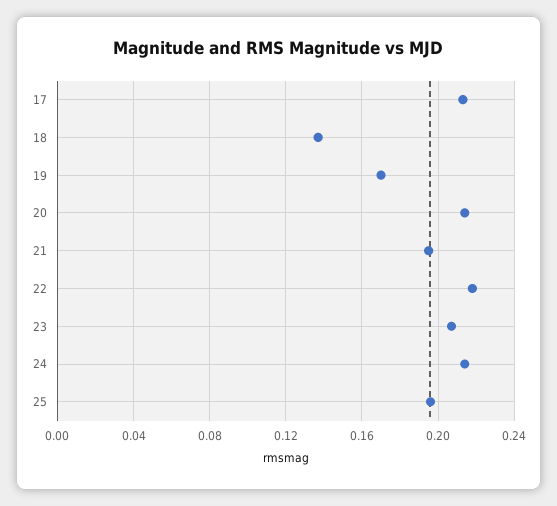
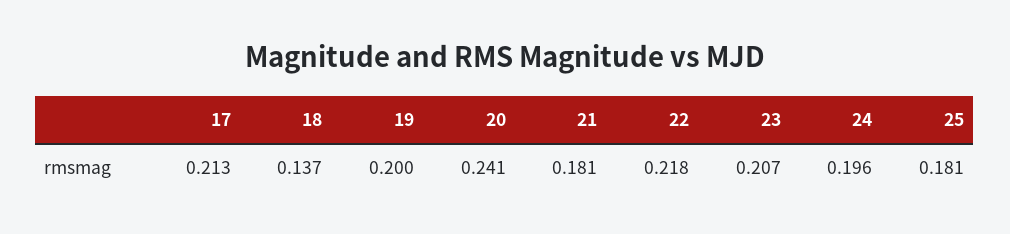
19: 0.17 -> 0.2
20: 0.215 -> 0.241
21: 0.195 -> 0.181
24: 0.215 -> 0.196
25: 0.195 -> 0.181

